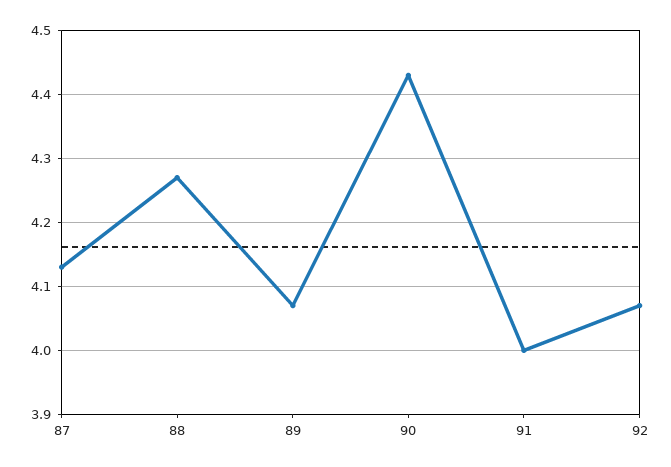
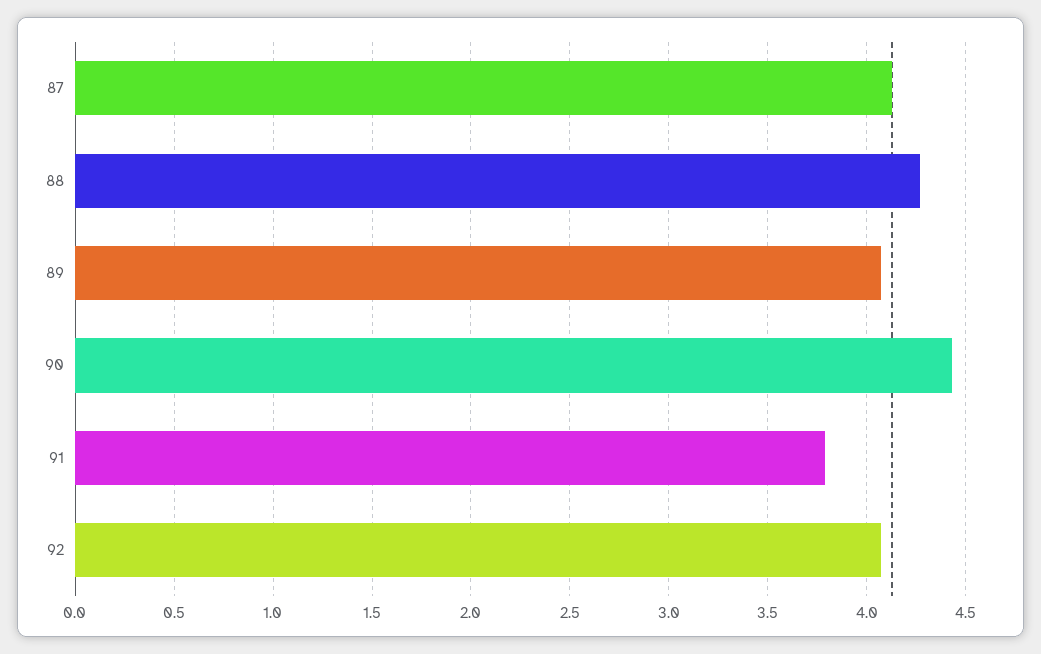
91: 4 -> 3.8

